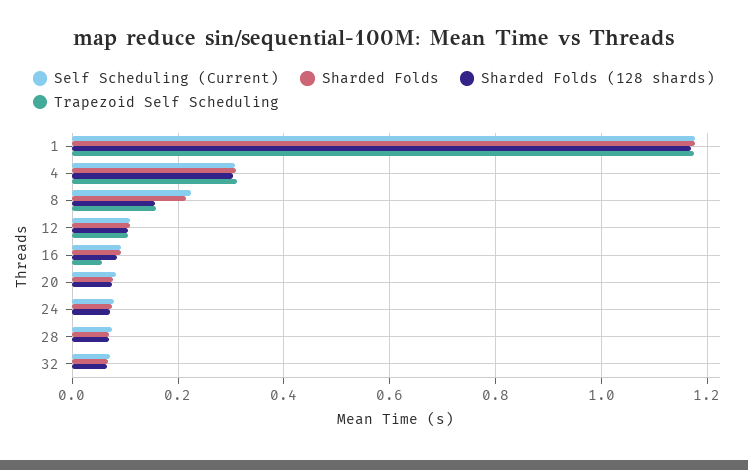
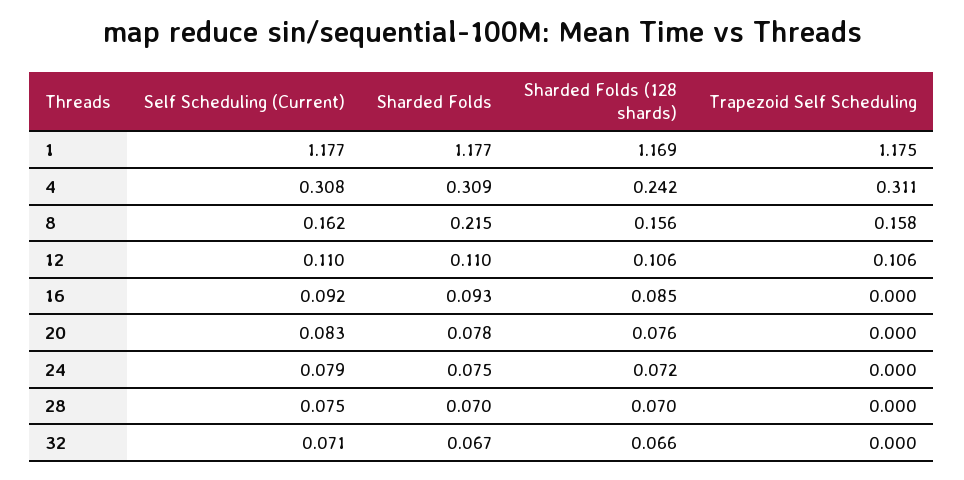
Sharded Folds (128 shards), 4: 0.3 -> 0.242
Self Scheduling (Current), 8: 0.22 -> 0.162
Trapezoid Self Scheduling, 16: 0.06 -> 0

